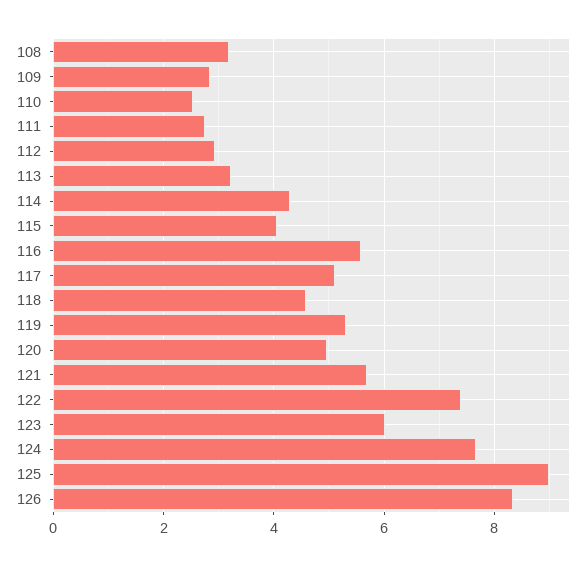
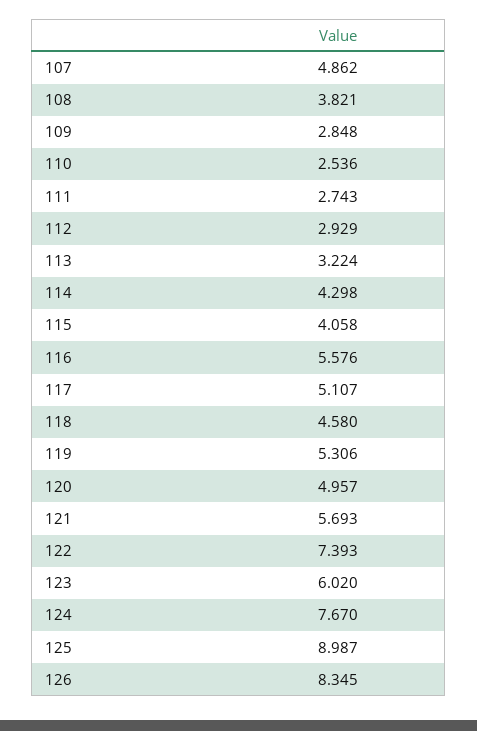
108: 3.2 -> 3.821
107: none -> 4.862

